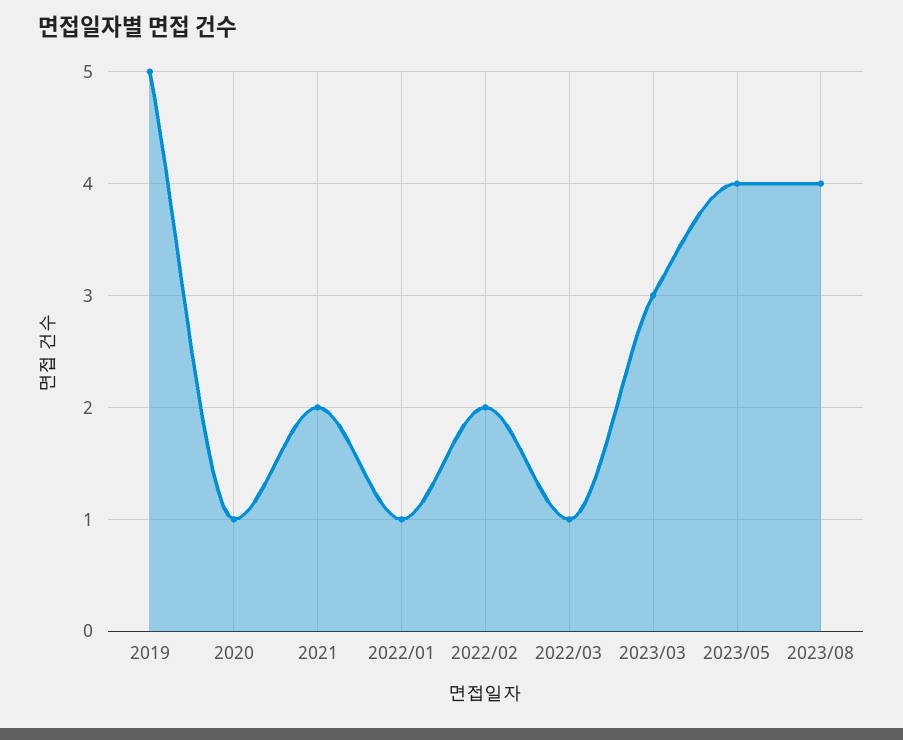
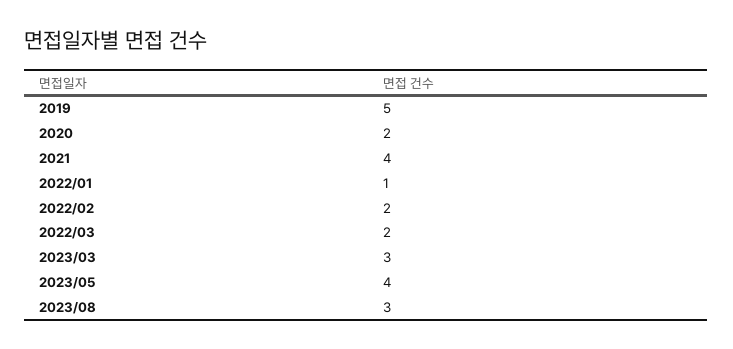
2020: 1 -> 2
2021: 2 -> 4
2022/03: 1 -> 2
2023/08: 4 -> 3

